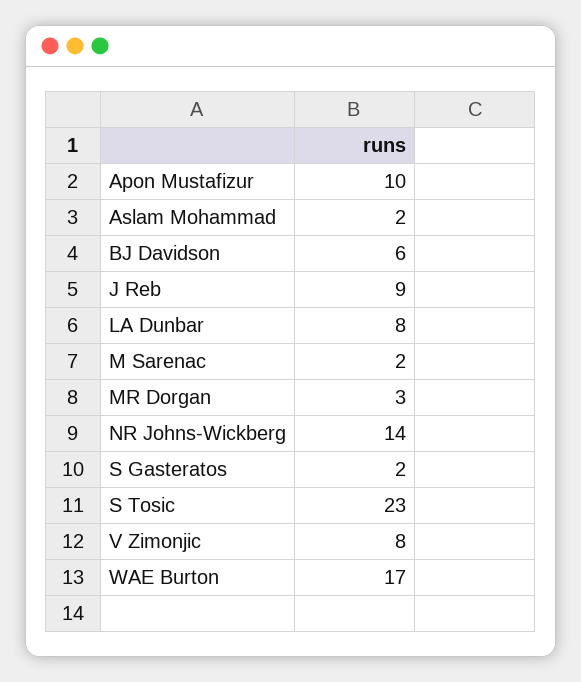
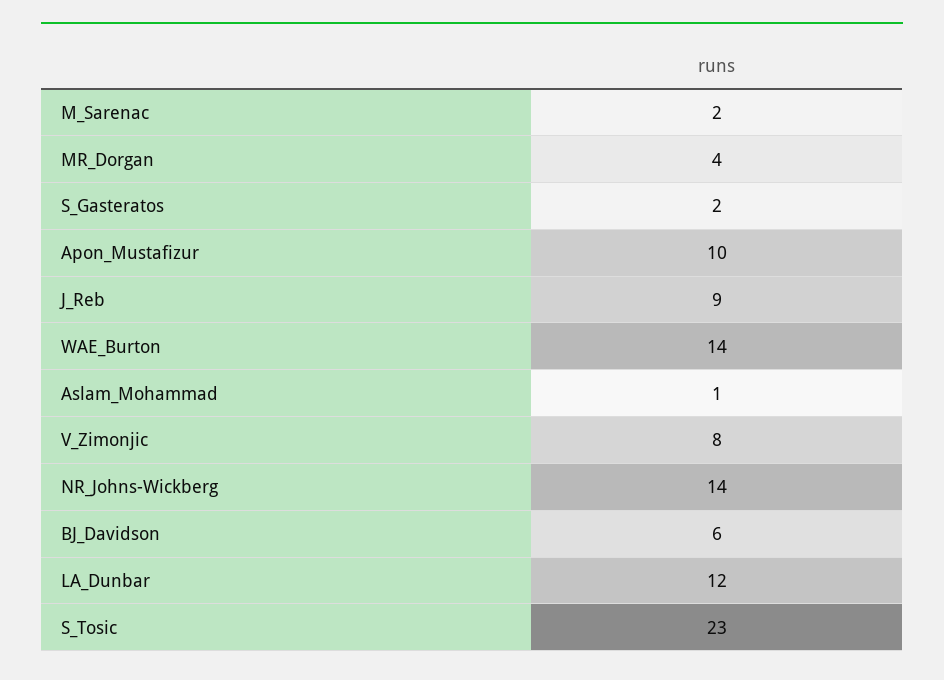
Aslam Mohammad: 2 -> 1
LA Dunbar: 8 -> 12
MR Dorgan: 3 -> 4
WAE Burton: 17 -> 14

